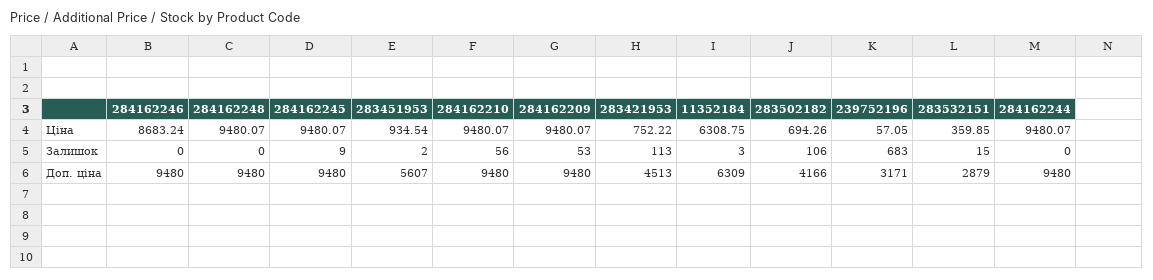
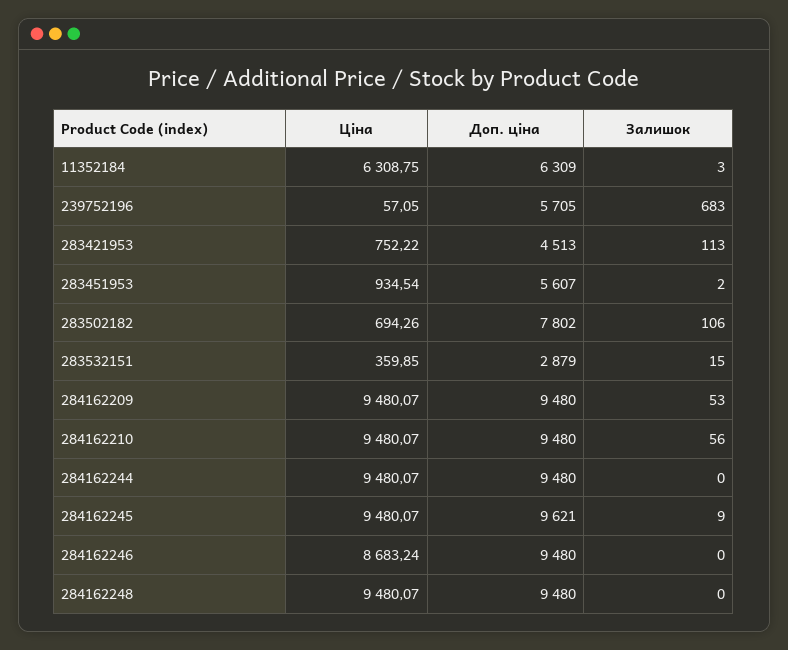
284162245, Доп. ціна: 9480 -> 9621
283502182, Доп. ціна: 4166 -> 7802
239752196, Доп. ціна: 3171 -> 5705

